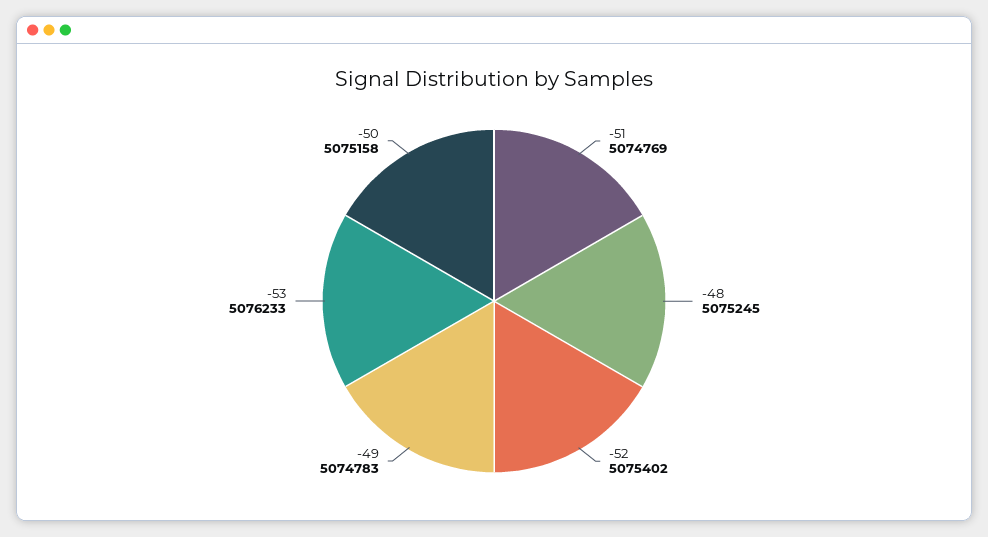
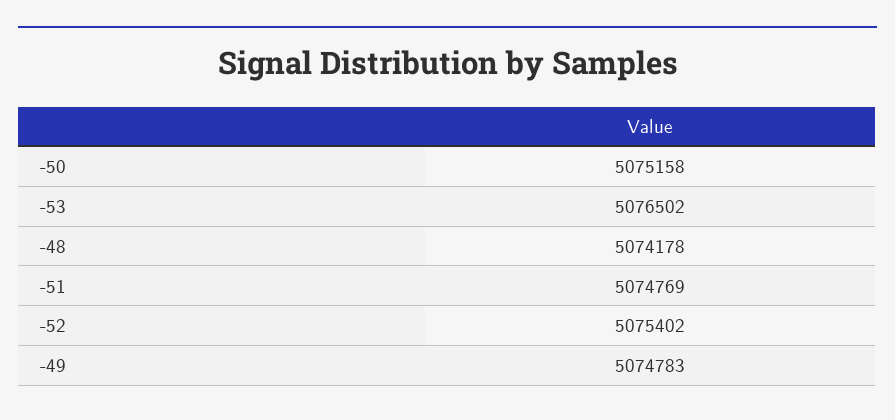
-48: 5075245 -> 5074178
-53: 5076233 -> 5076502

